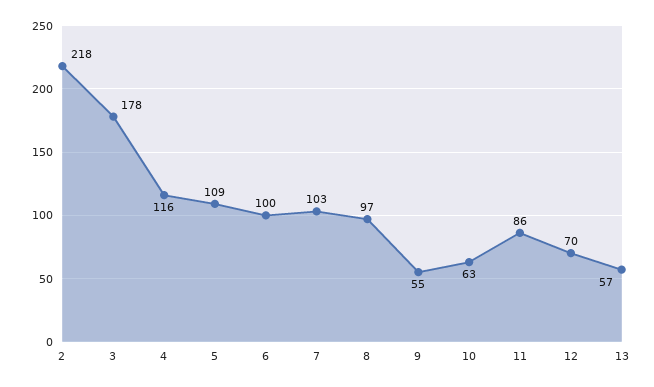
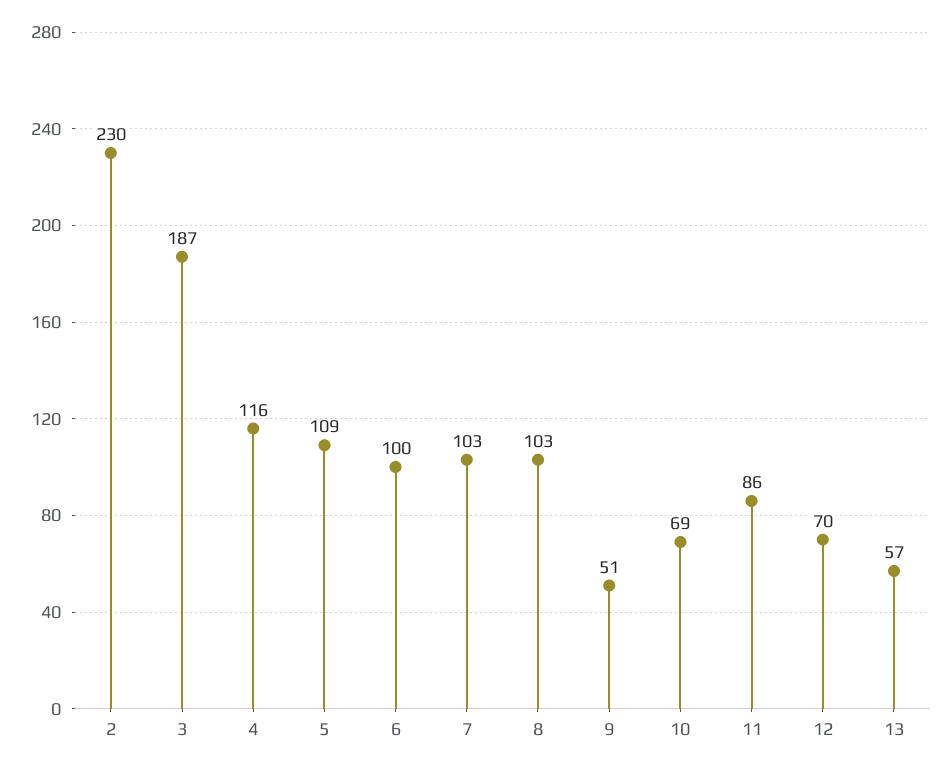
2: 218 -> 230
3: 178 -> 187
8: 97 -> 103
9: 55 -> 51
10: 63 -> 69

